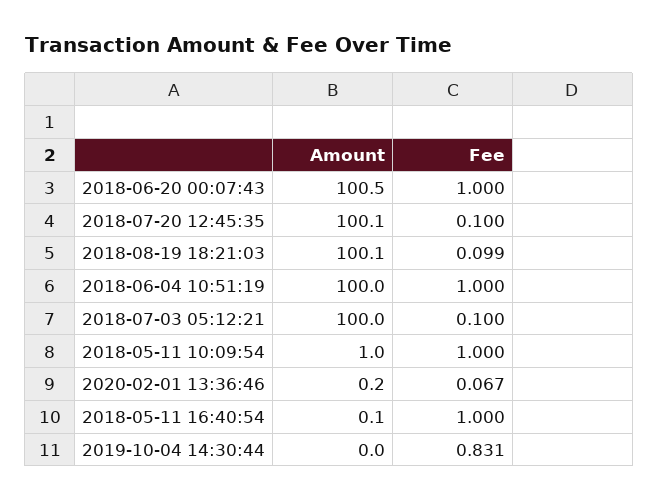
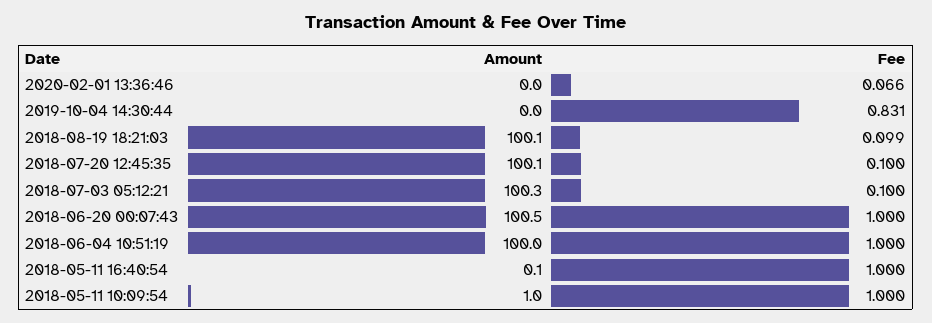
Amount, 2018-07-03 05:12:21: 100 -> 100.3
Amount, 2020-02-01 13:36:46: 0.2 -> 0
Fee, 2020-02-01 13:36:46: 0.067 -> 0.066

